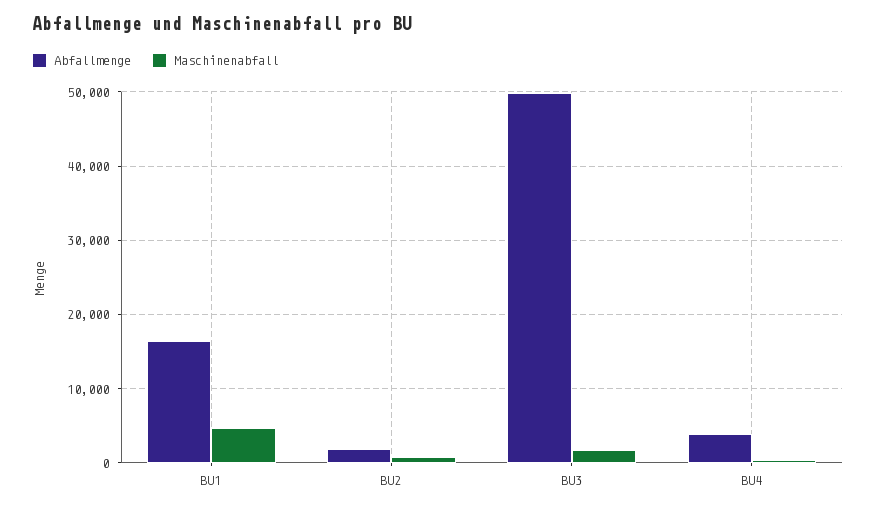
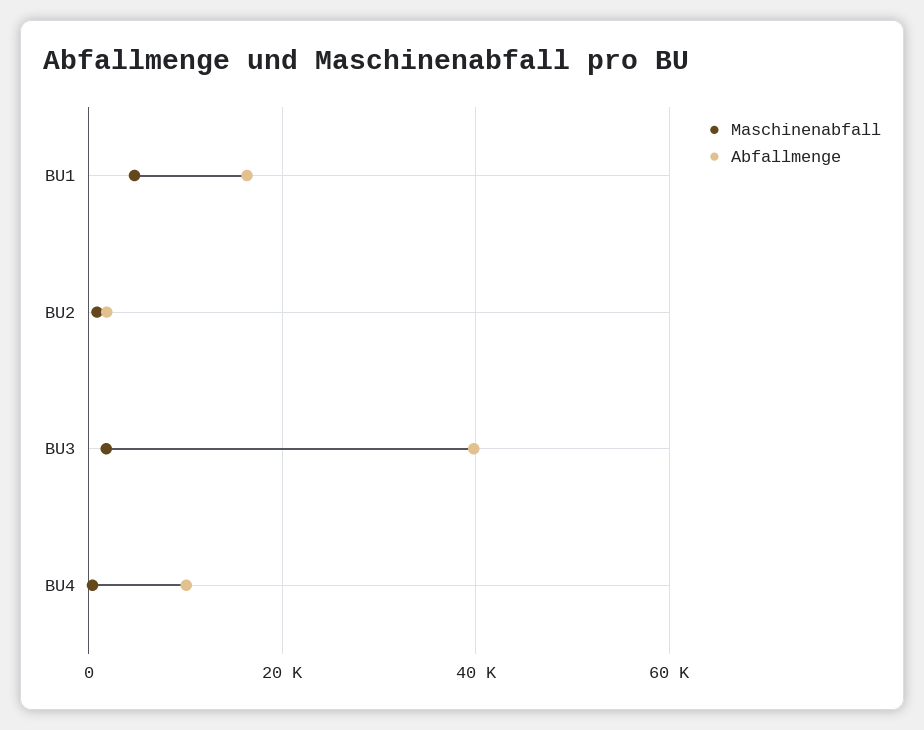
Abfallmenge, BU3: 50000 -> 40000
Abfallmenge, BU4: 4000 -> 10000

